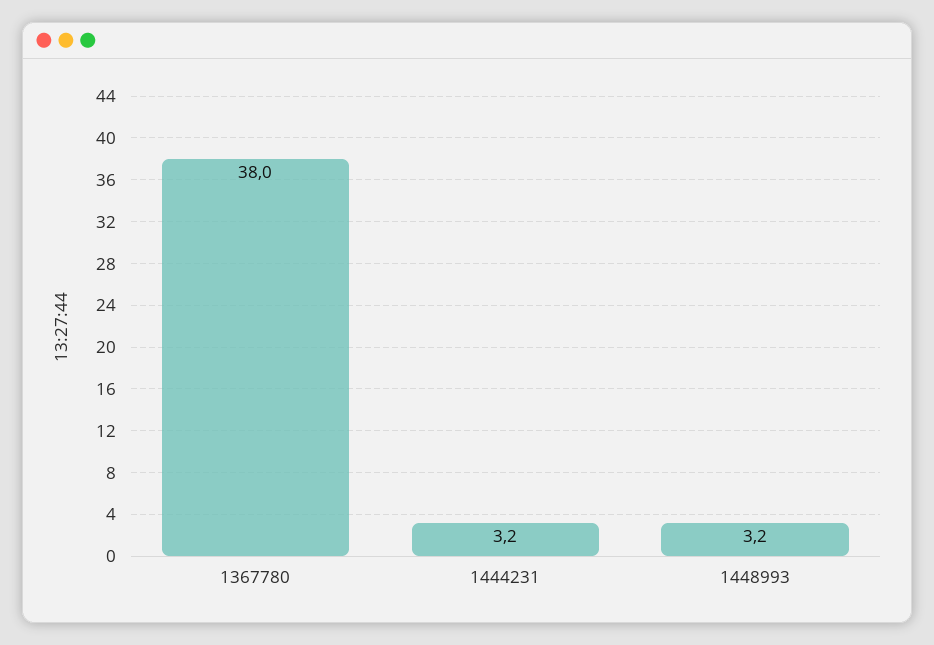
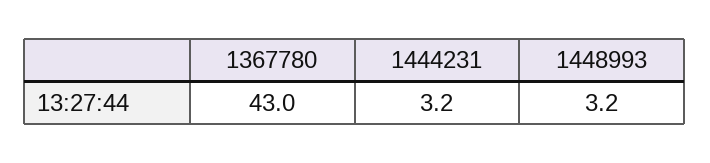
1367780: 38 -> 43

